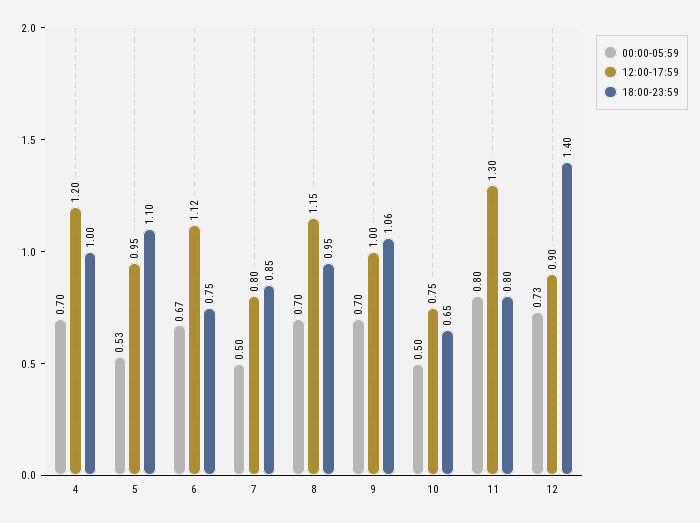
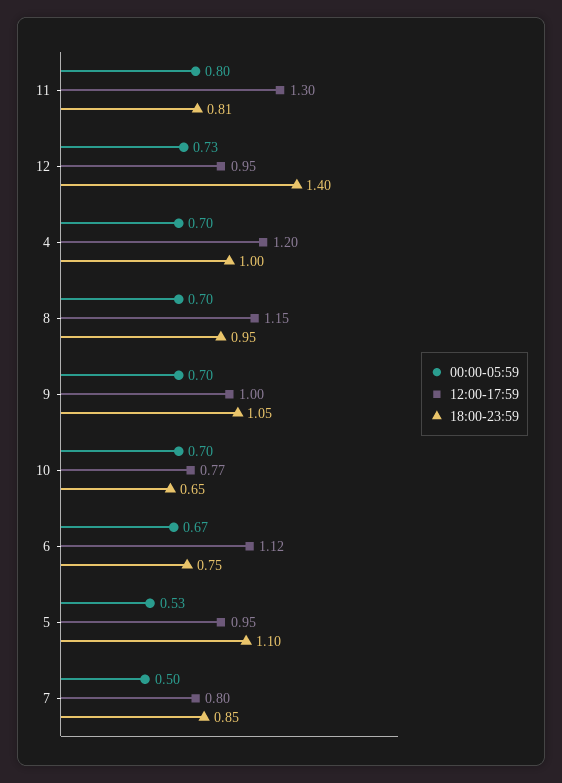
18:00-23:59, 9: 1.06 -> 1.05
00:00-05:59, 10: 0.5 -> 0.7
12:00-17:59, 10: 0.75 -> 0.77
18:00-23:59, 11: 0.8 -> 0.81
12:00-17:59, 12: 0.9 -> 0.95

